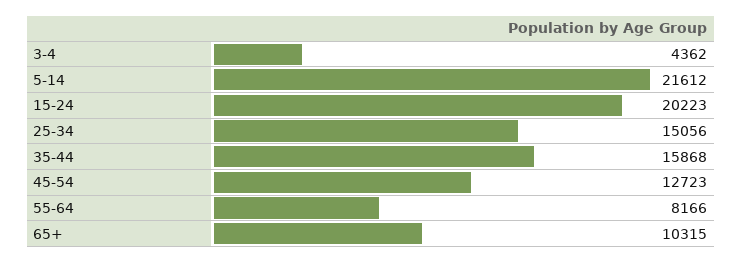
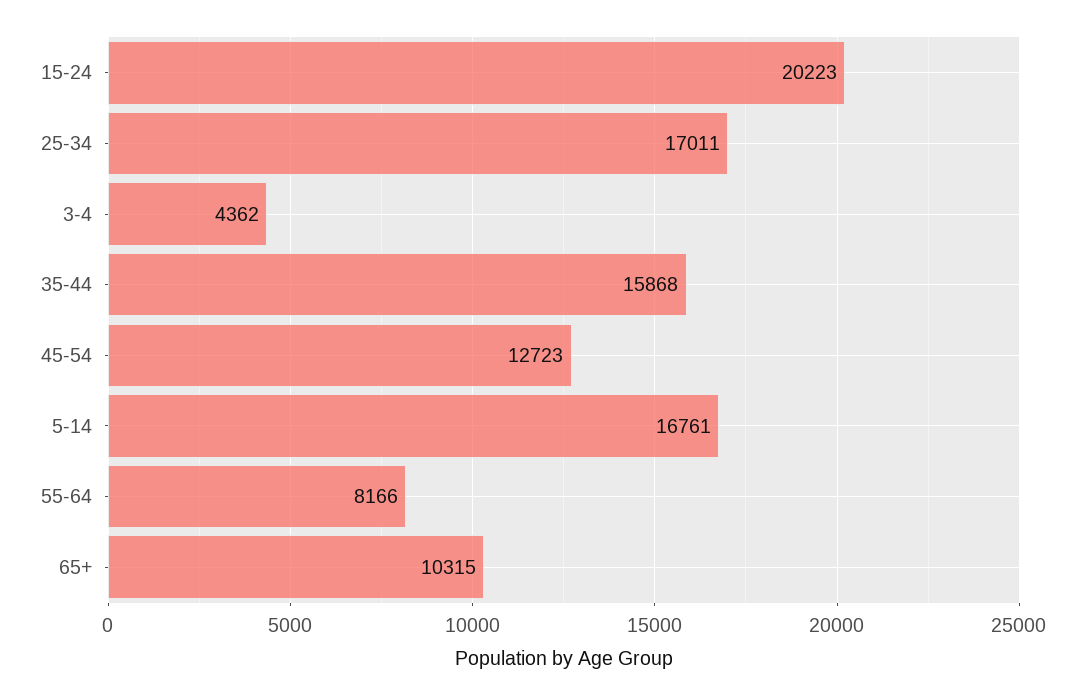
5-14: 21612 -> 16761
25-34: 15056 -> 17011

